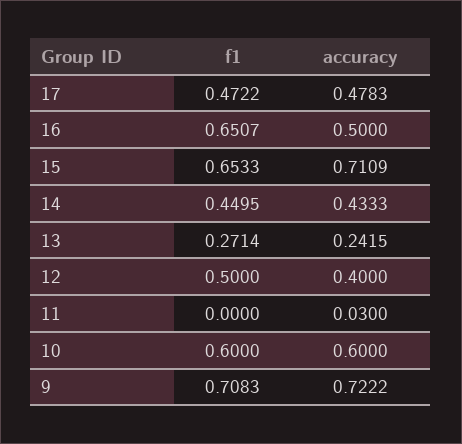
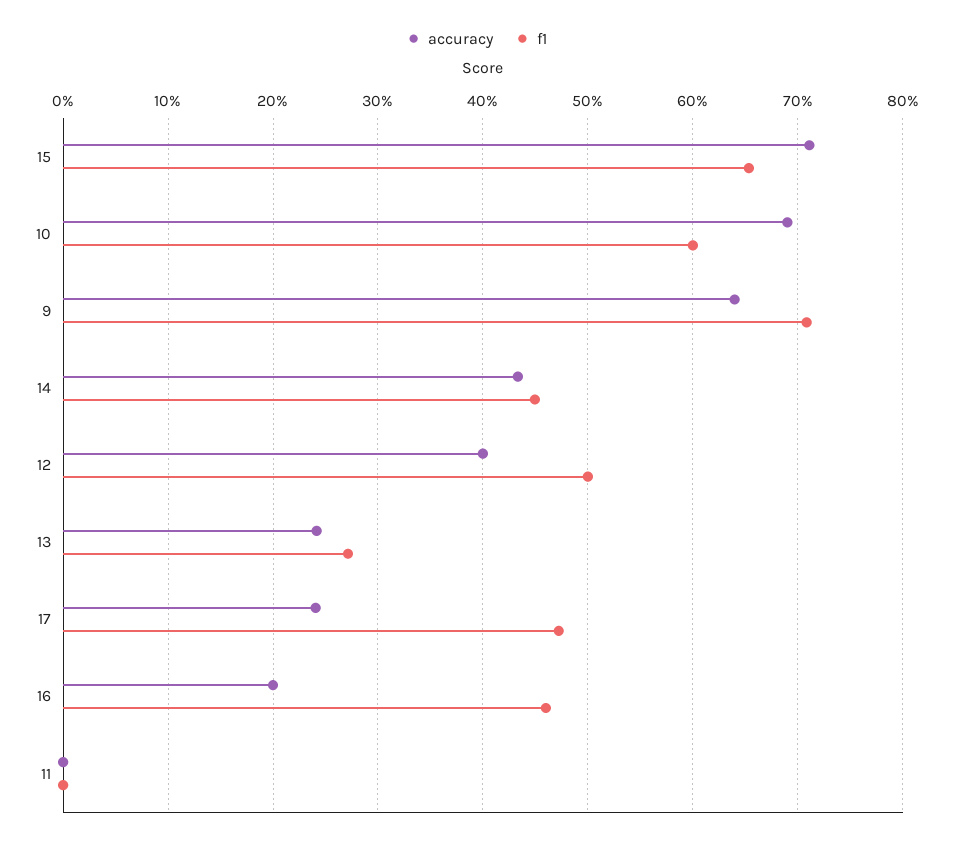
accuracy, 17: 0.4783 -> 0.24
f1, 16: 0.6507 -> 0.46
accuracy, 16: 0.5 -> 0.2
accuracy, 11: 0.03 -> 0
accuracy, 10: 0.6 -> 0.69
accuracy, 9: 0.7222 -> 0.64

